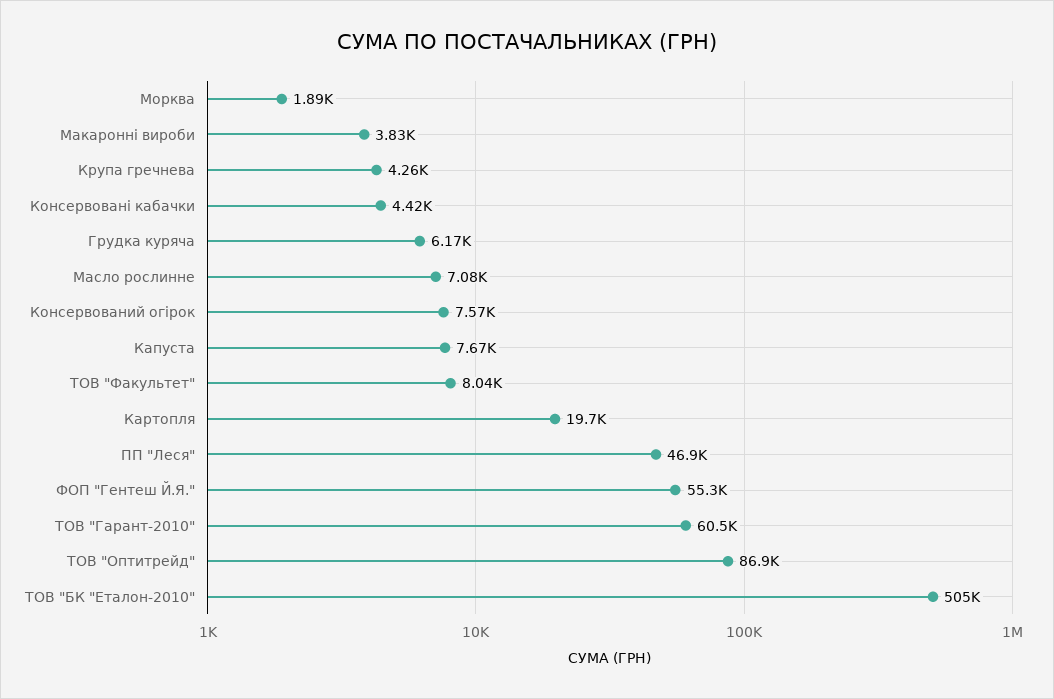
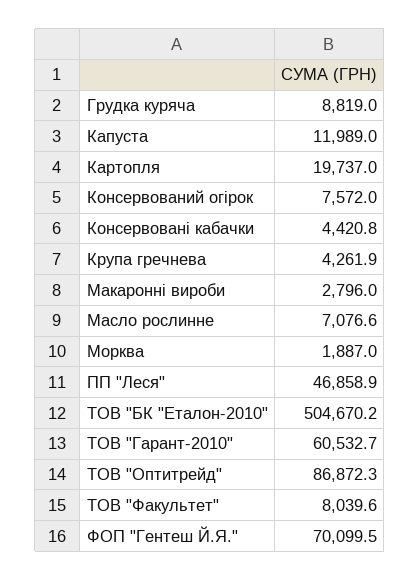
Макаронні вироби: 3830 -> 2796
Грудка куряча: 6170 -> 8819
Капуста: 7670 -> 11989
ФОП "Гентеш Й.Я.": 55300 -> 70099.5

